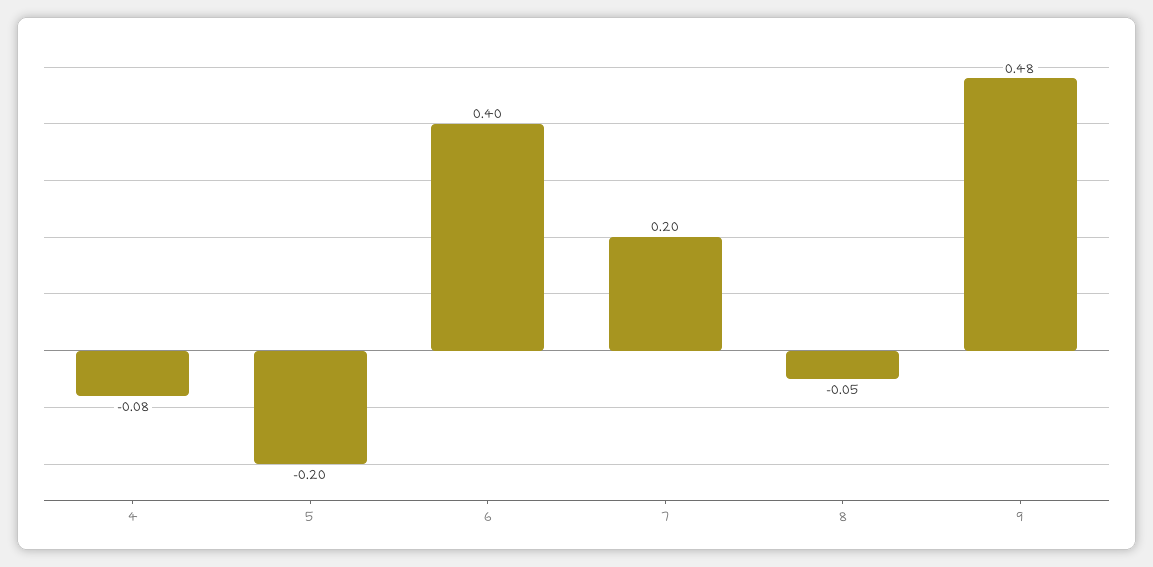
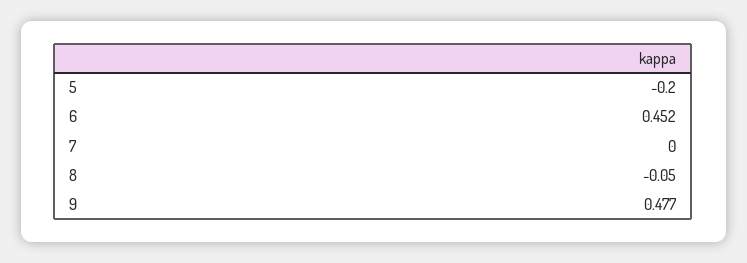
4: -0.08 -> none
6: 0.4 -> 0.452
7: 0.2 -> 0

